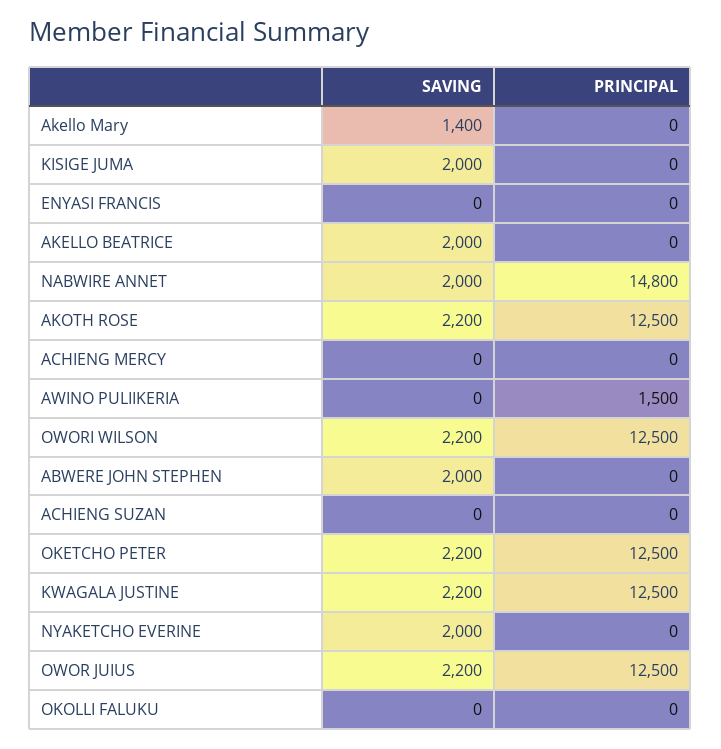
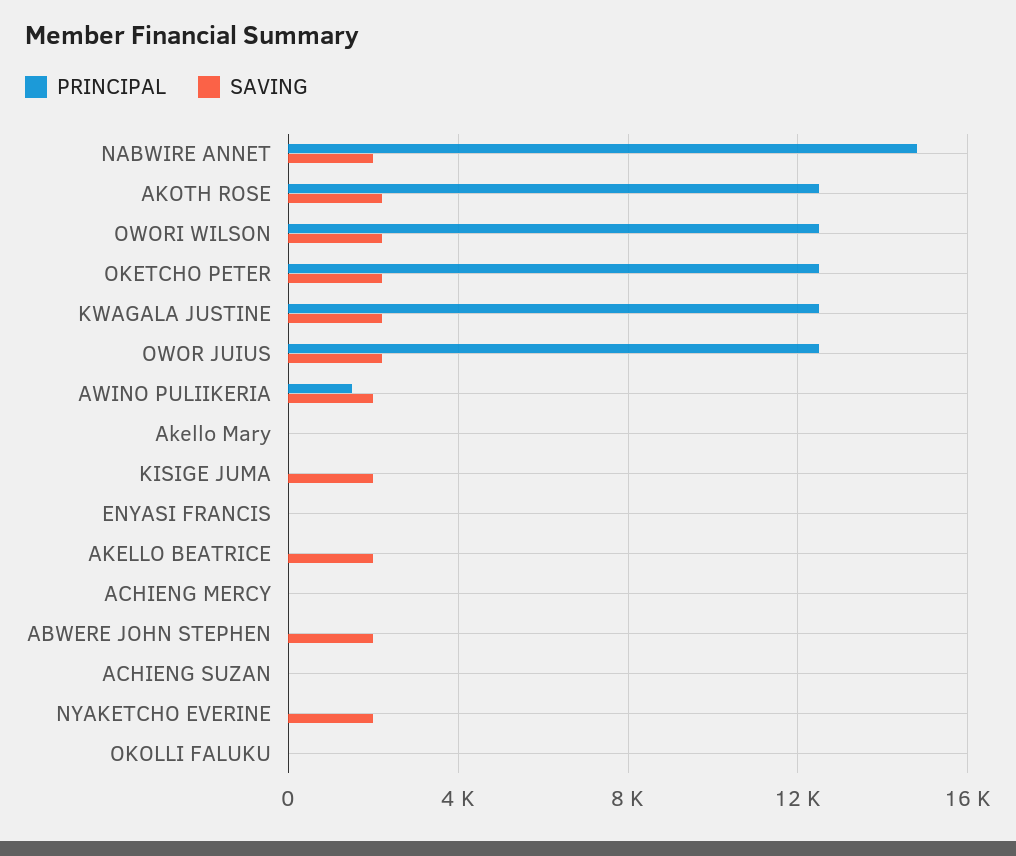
SAVING, Akello Mary: 1400 -> 0
SAVING, AWINO PULIIKERIA: 0 -> 2000

